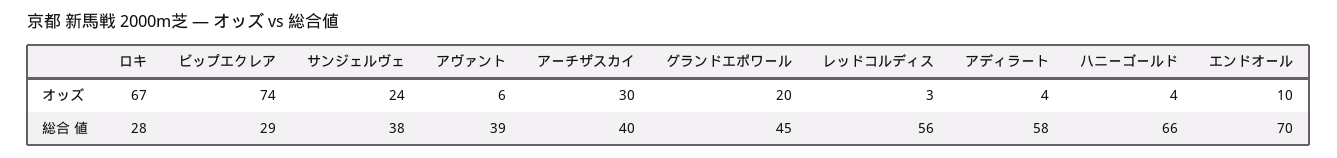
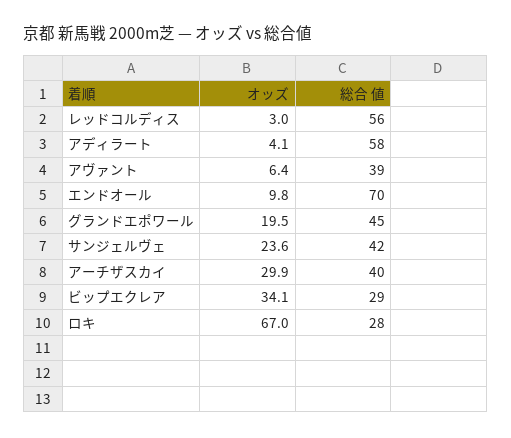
ビップエクレア, オッズ: 74 -> 34.1
ハニーゴールド, オッズ: 4 -> none
サンジェルヴェ, 総合 値: 38 -> 42
ハニーゴールド, 総合 値: 66 -> none

